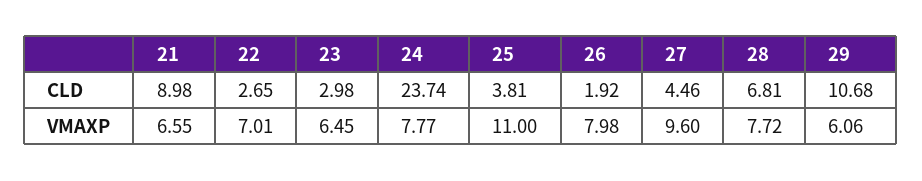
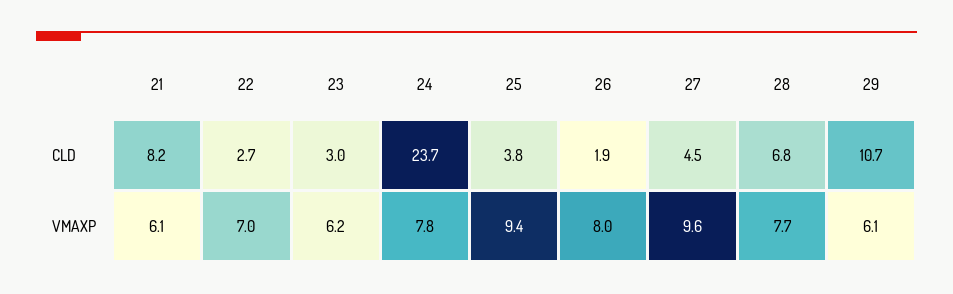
21, CLD: 8.98 -> 8.2
21, VMAXP: 6.55 -> 6.1
23, VMAXP: 6.45 -> 6.2
25, VMAXP: 11 -> 9.4

